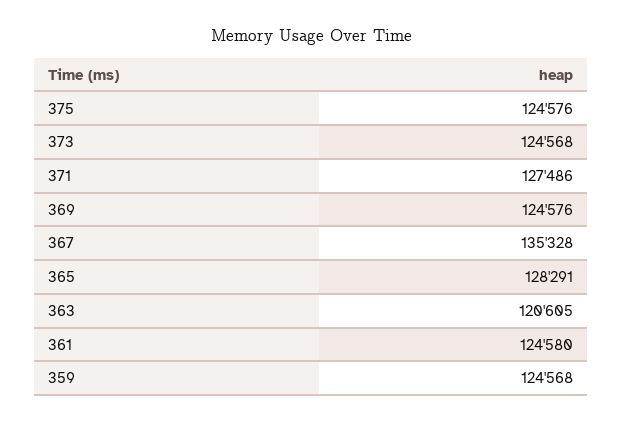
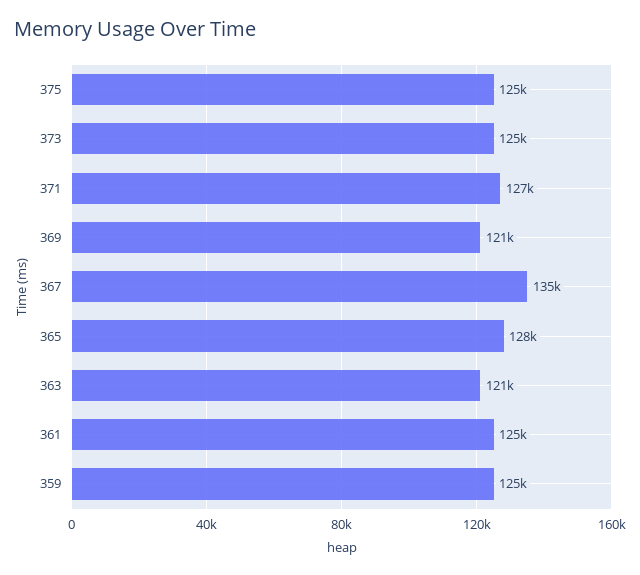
369: 124576 -> 121000

